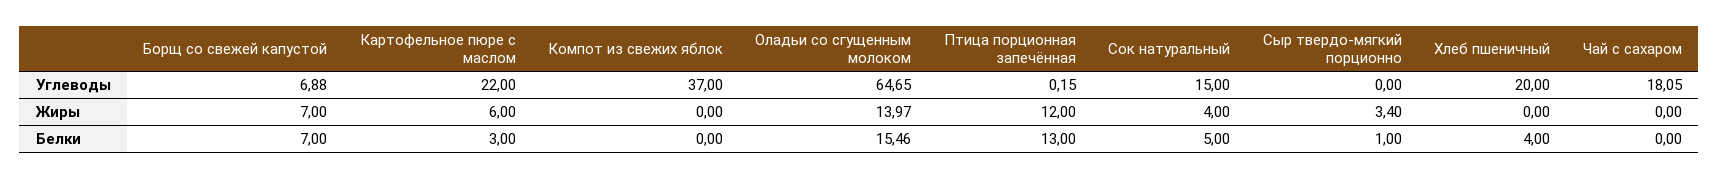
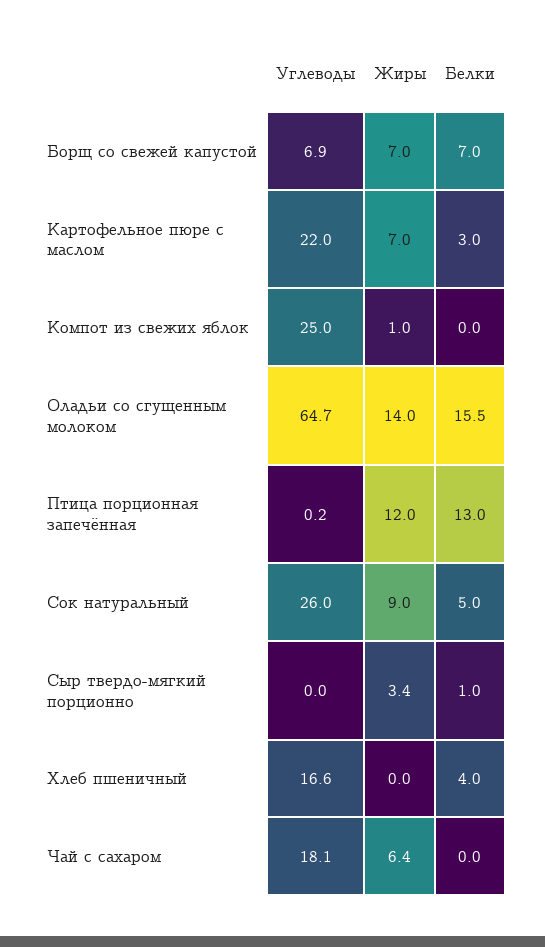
Компот из свежих яблок, Углеводы: 37 -> 25
Сок натуральный, Углеводы: 15 -> 26
Хлеб пшеничный, Углеводы: 20 -> 16.6
Картофельное пюре с маслом, Жиры: 6 -> 7
Компот из свежих яблок, Жиры: 0 -> 1
Сок натуральный, Жиры: 4 -> 9
Чай с сахаром, Жиры: 0 -> 6.4

